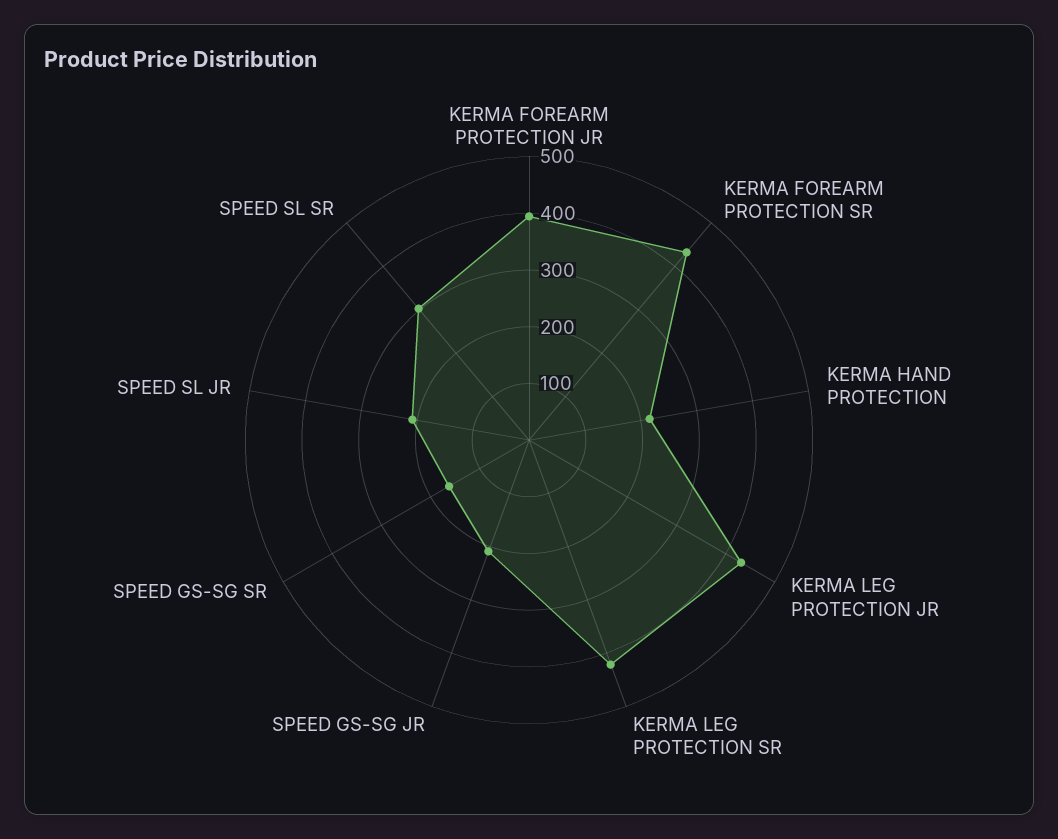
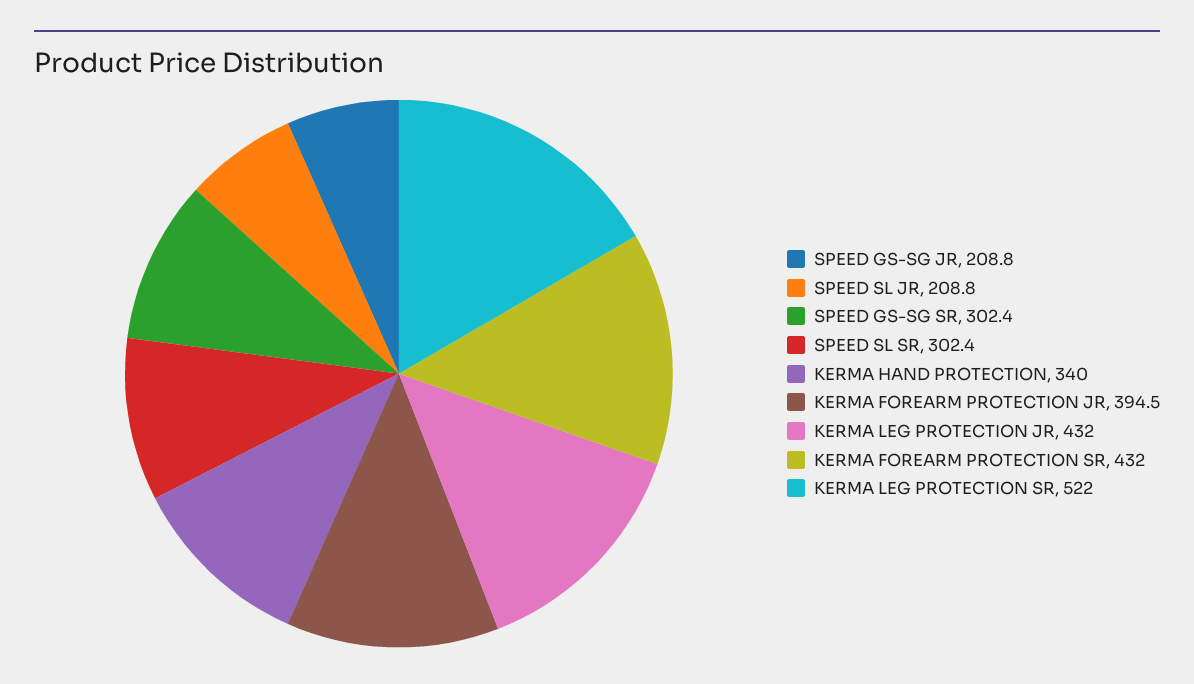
KERMA HAND PROTECTION: 220 -> 340
KERMA LEG PROTECTION SR: 420 -> 522
SPEED GS-SG SR: 160 -> 302.4

